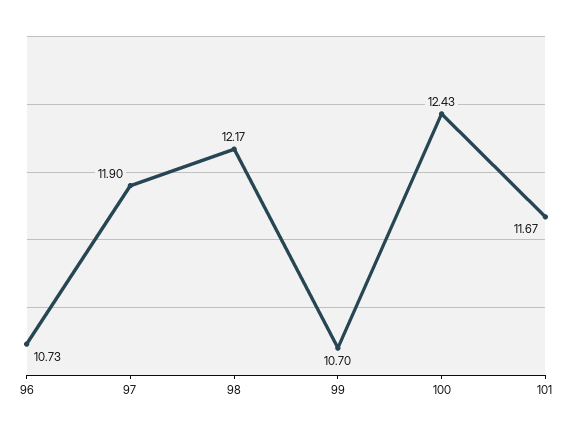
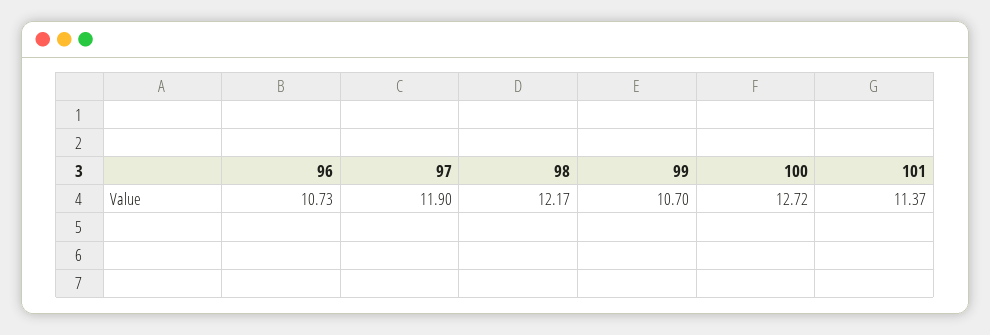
100: 12.43 -> 12.72
101: 11.67 -> 11.37

